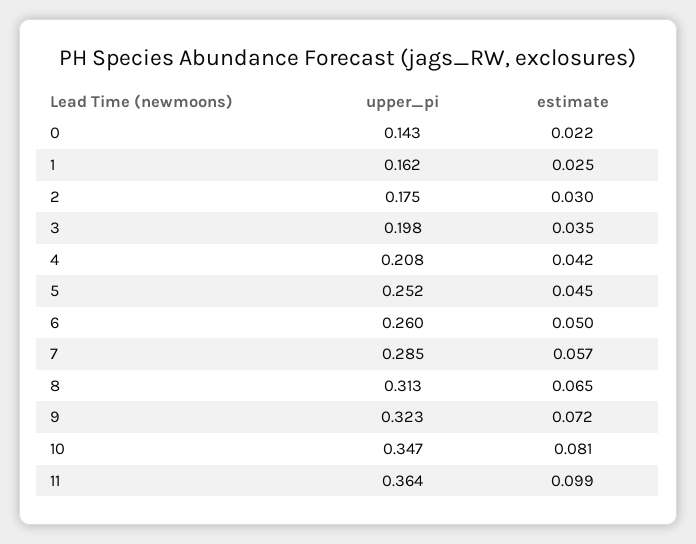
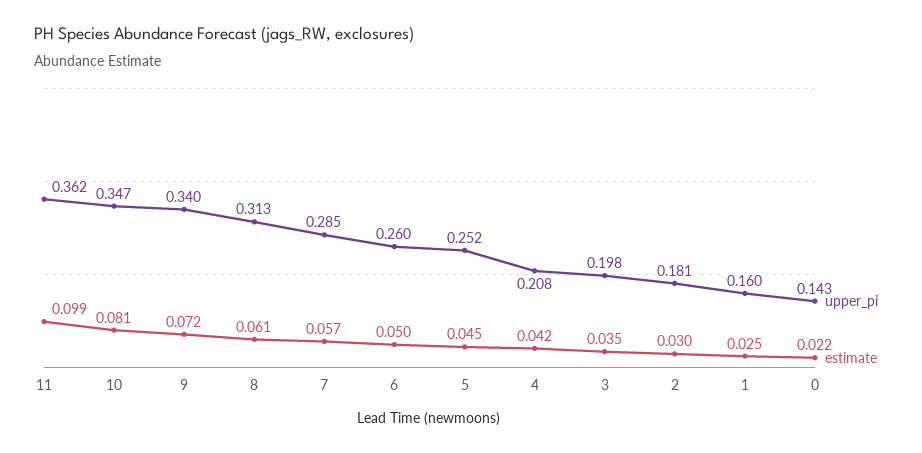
upper_pi, 1: 0.162 -> 0.16
upper_pi, 2: 0.175 -> 0.181
estimate, 8: 0.065 -> 0.061
upper_pi, 9: 0.323 -> 0.34
upper_pi, 11: 0.364 -> 0.362

